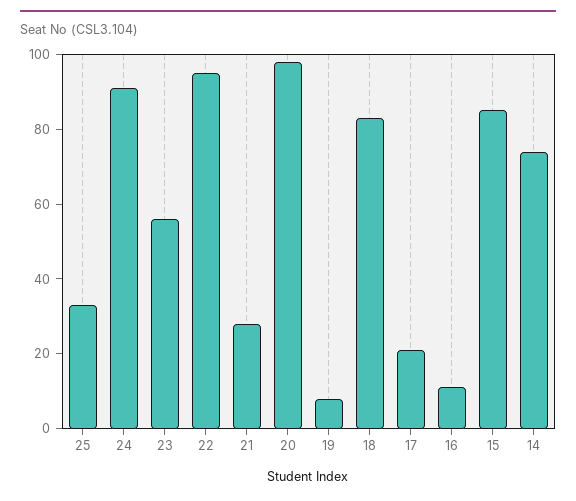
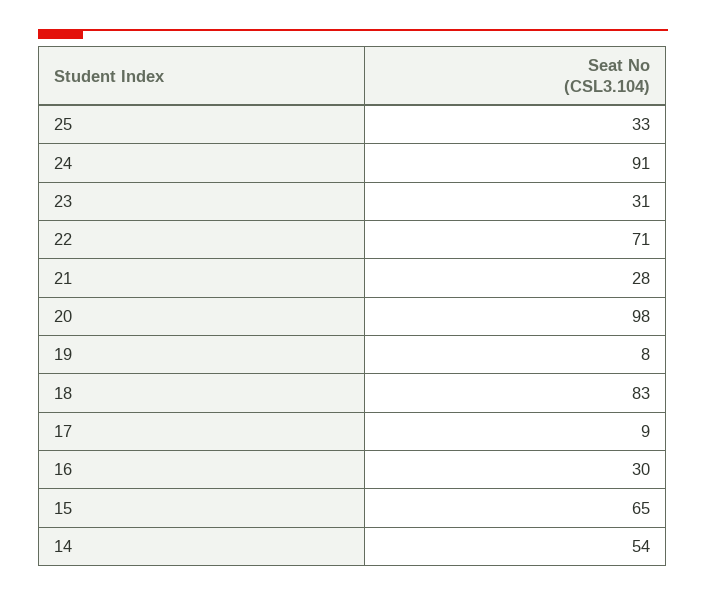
23: 55 -> 31
22: 95 -> 71
17: 20 -> 9
16: 10 -> 30
15: 85 -> 65
14: 75 -> 54

